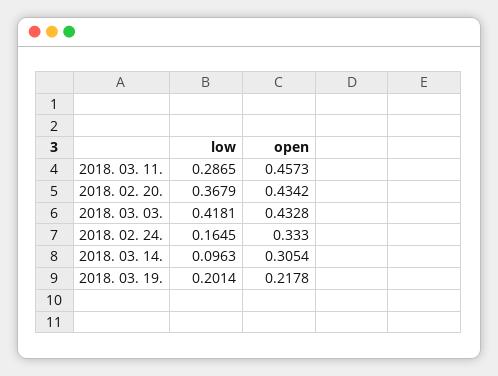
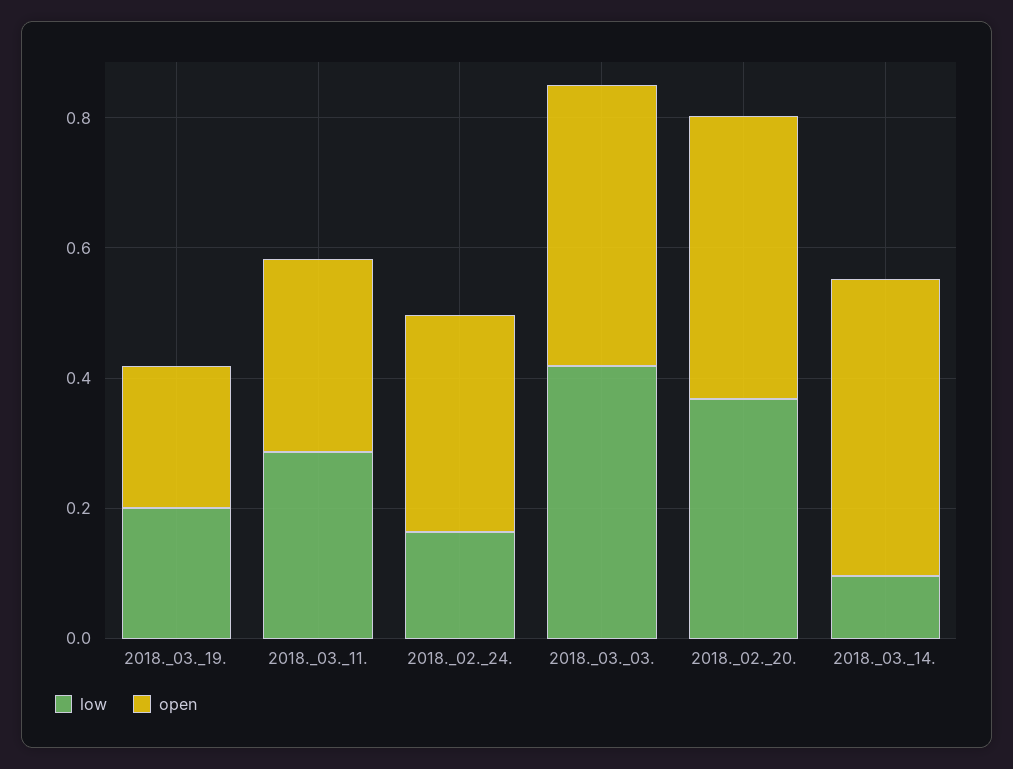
open, 2018. 03. 11.: 0.4573 -> 0.3
open, 2018. 03. 14.: 0.3054 -> 0.45

